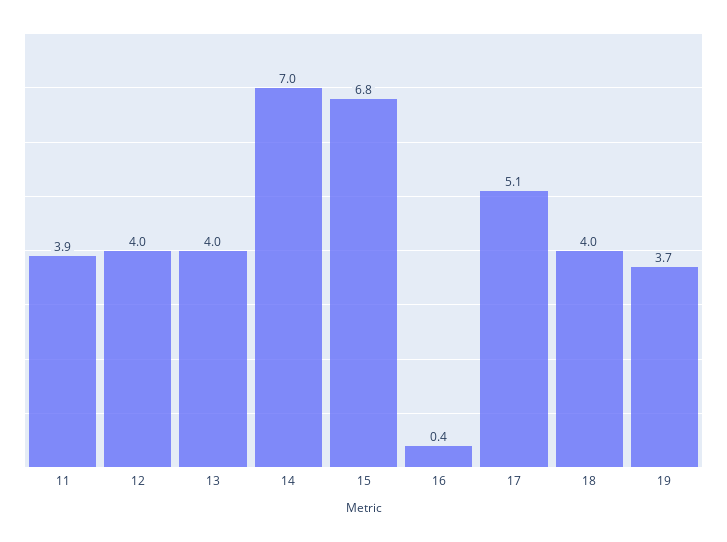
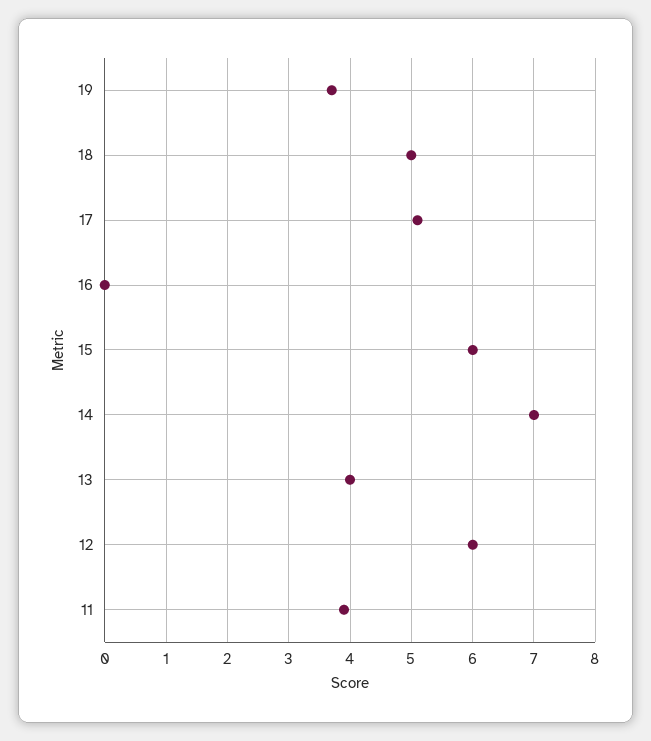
12: 4 -> 6
15: 6.8 -> 6
16: 0.4 -> 0
18: 4 -> 5

